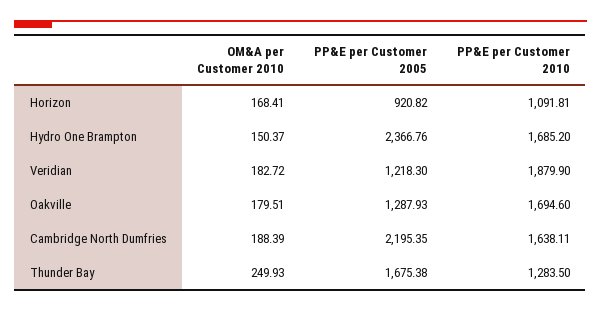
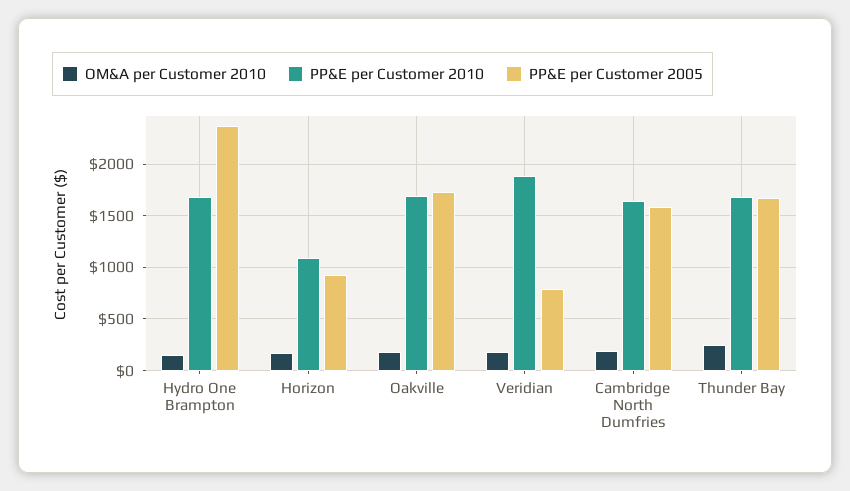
PP&E per Customer 2005, Veridian: 1218.3 -> 800
PP&E per Customer 2005, Oakville: 1287.93 -> 1700
PP&E per Customer 2005, Cambridge North Dumfries: 2195.35 -> 1600
PP&E per Customer 2010, Thunder Bay: 1283.5 -> 1700

